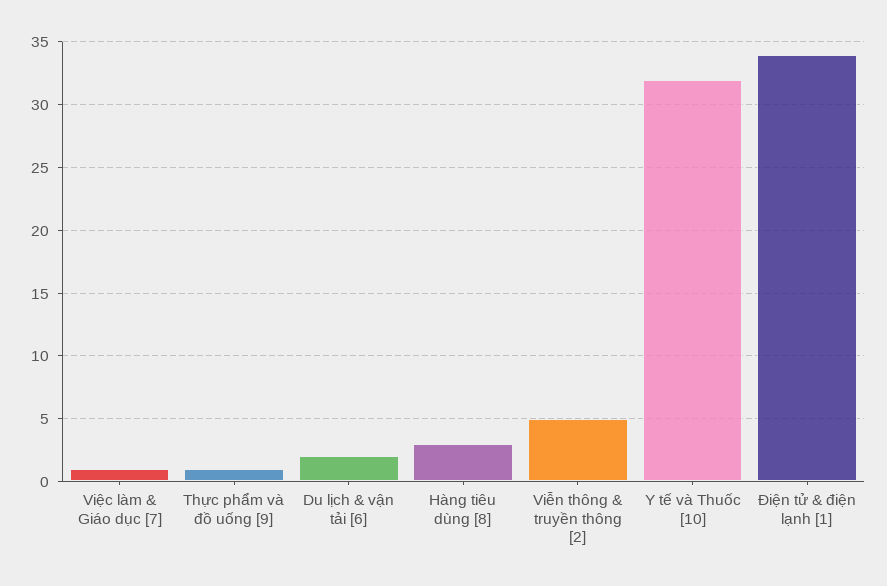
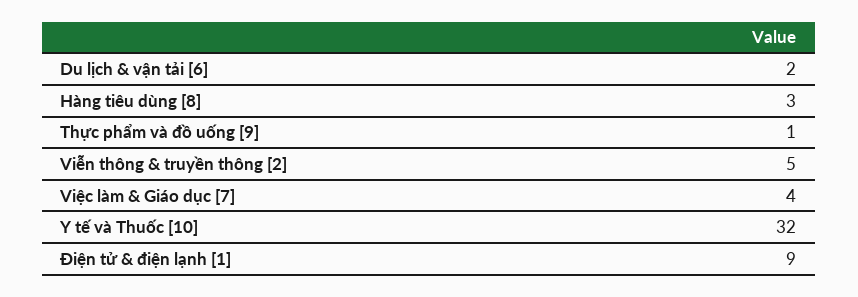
Việc làm & Giáo dục [7]: 1 -> 4
Điện tử & điện lạnh [1]: 34 -> 9

